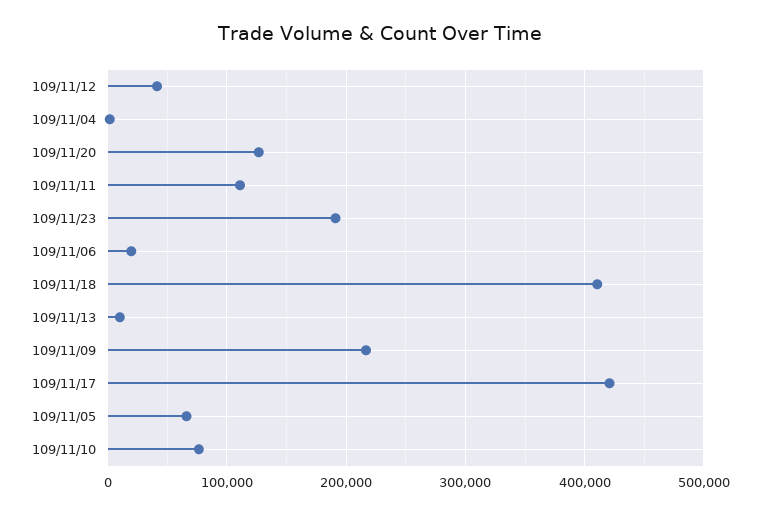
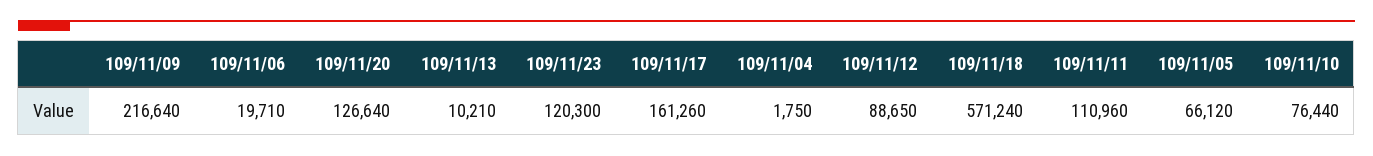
109/11/12: 40000 -> 88650
109/11/23: 190000 -> 120300
109/11/18: 410000 -> 571240
109/11/17: 420000 -> 161260

